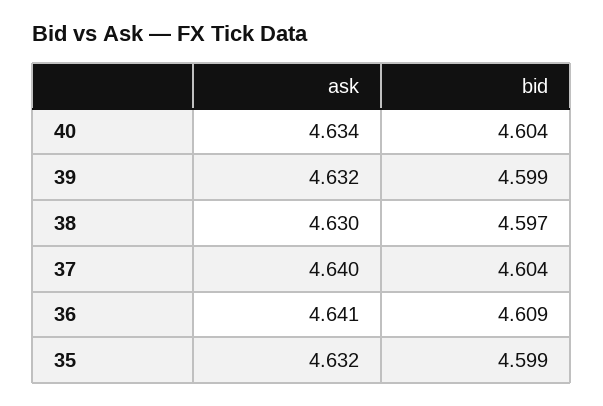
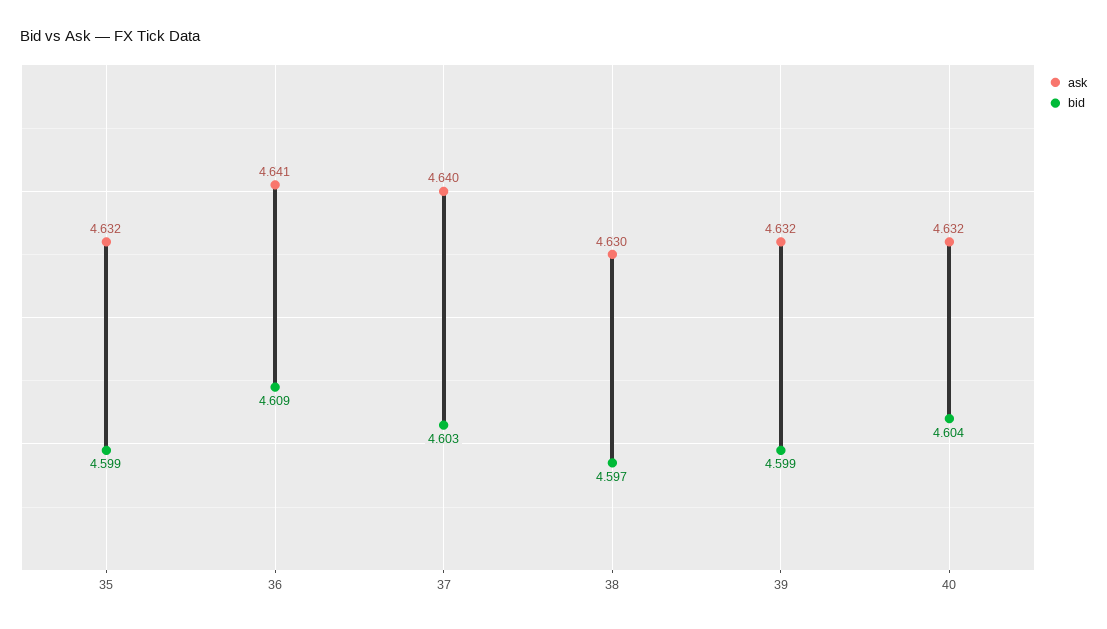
ask, 40: 4.634 -> 4.632
bid, 37: 4.604 -> 4.603

